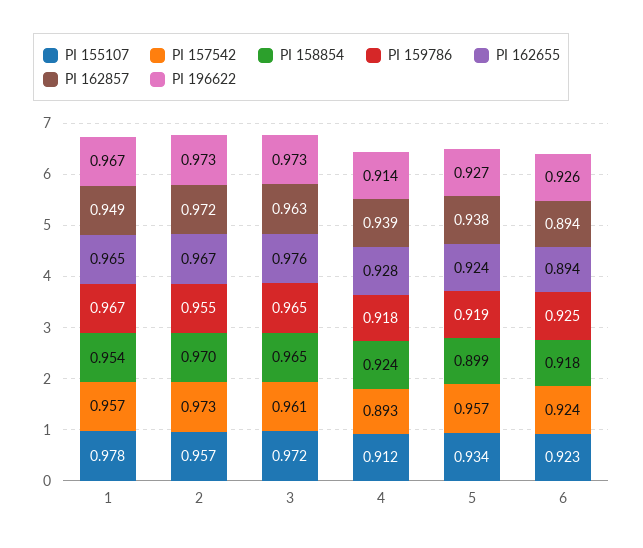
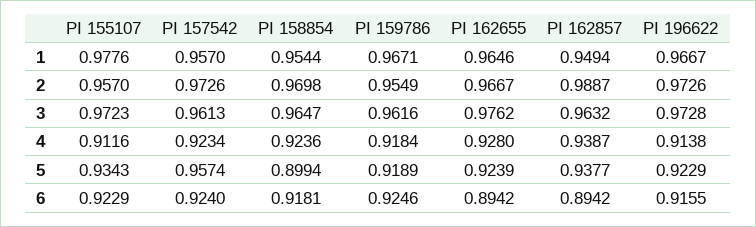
PI 162857, 2: 0.972 -> 0.9887
PI 159786, 3: 0.965 -> 0.9616
PI 157542, 4: 0.893 -> 0.9234
PI 196622, 5: 0.927 -> 0.9229
PI 196622, 6: 0.926 -> 0.9155

